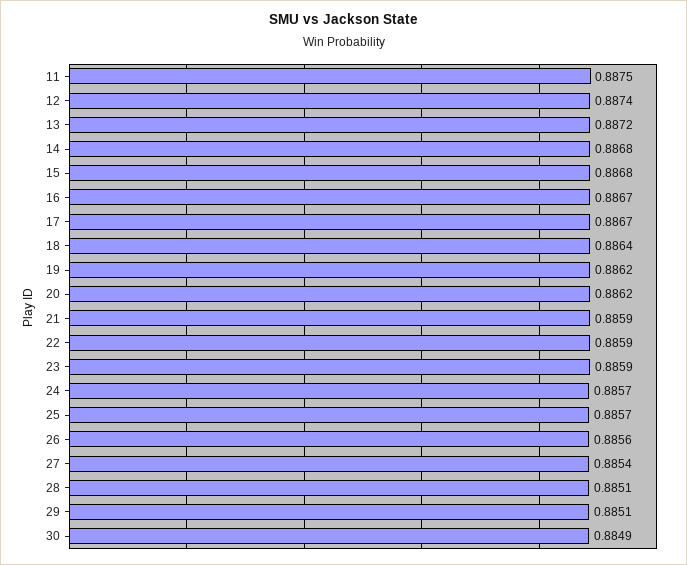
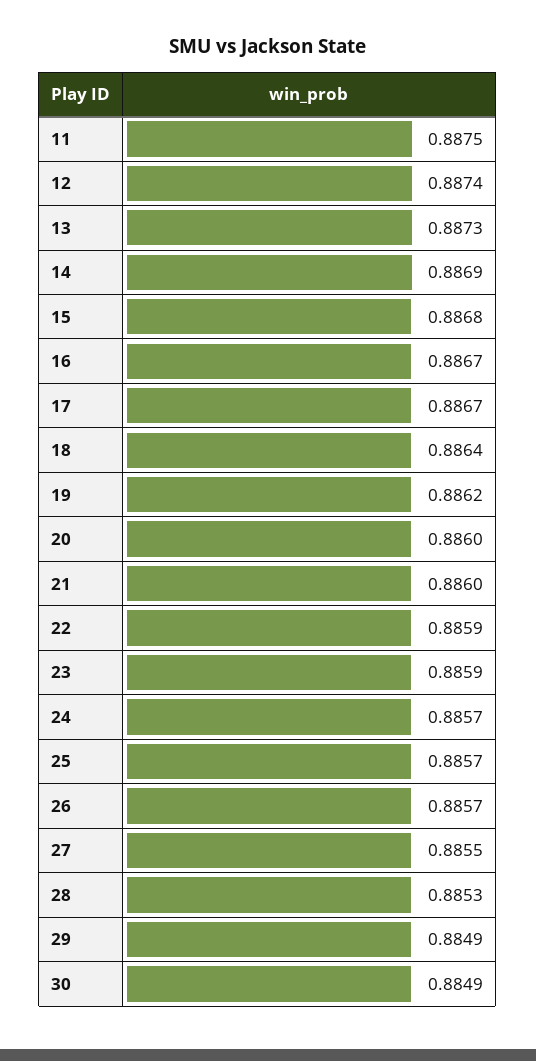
13: 0.8872 -> 0.8873
14: 0.8868 -> 0.8869
20: 0.8862 -> 0.886
21: 0.8859 -> 0.886
26: 0.8856 -> 0.8857
27: 0.8854 -> 0.8855
28: 0.8851 -> 0.8853
29: 0.8851 -> 0.8849

